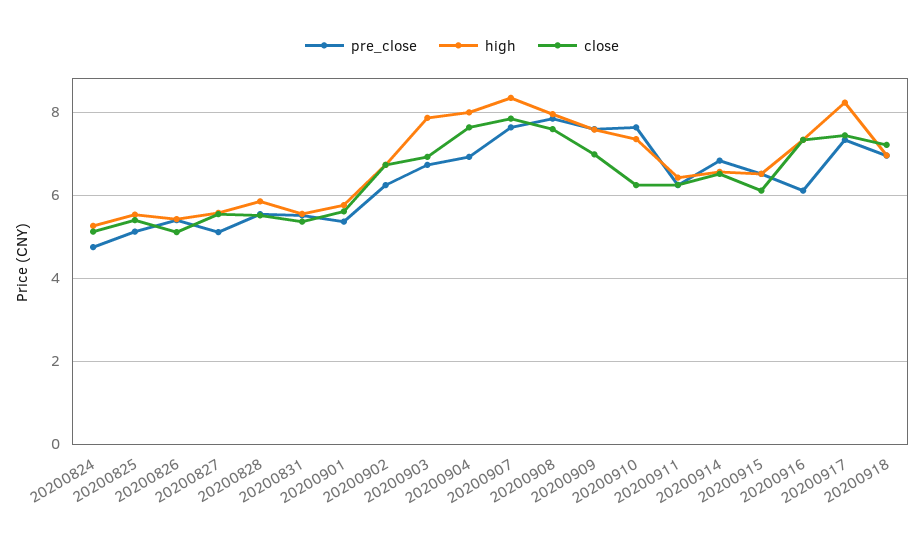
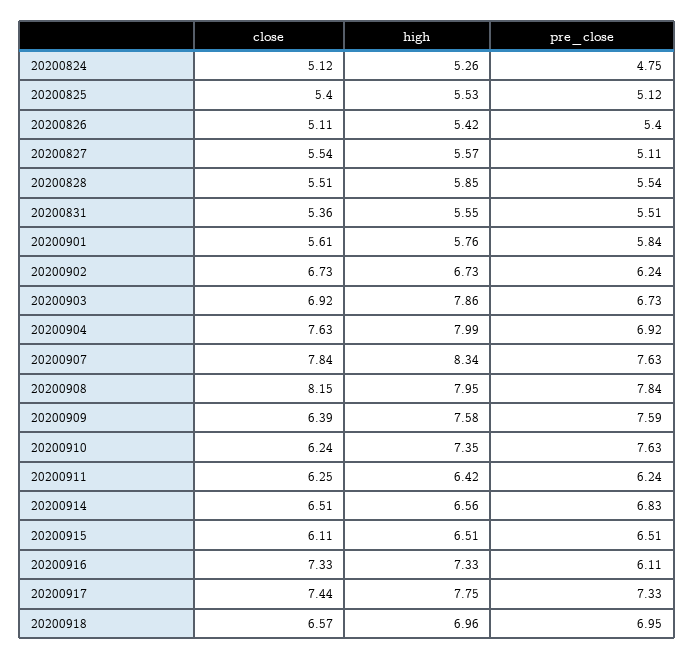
pre_close, 20200901: 5.4 -> 5.84
close, 20200908: 7.6 -> 8.15
close, 20200909: 7 -> 6.39
high, 20200917: 8.2 -> 7.75
close, 20200918: 7.2 -> 6.57

